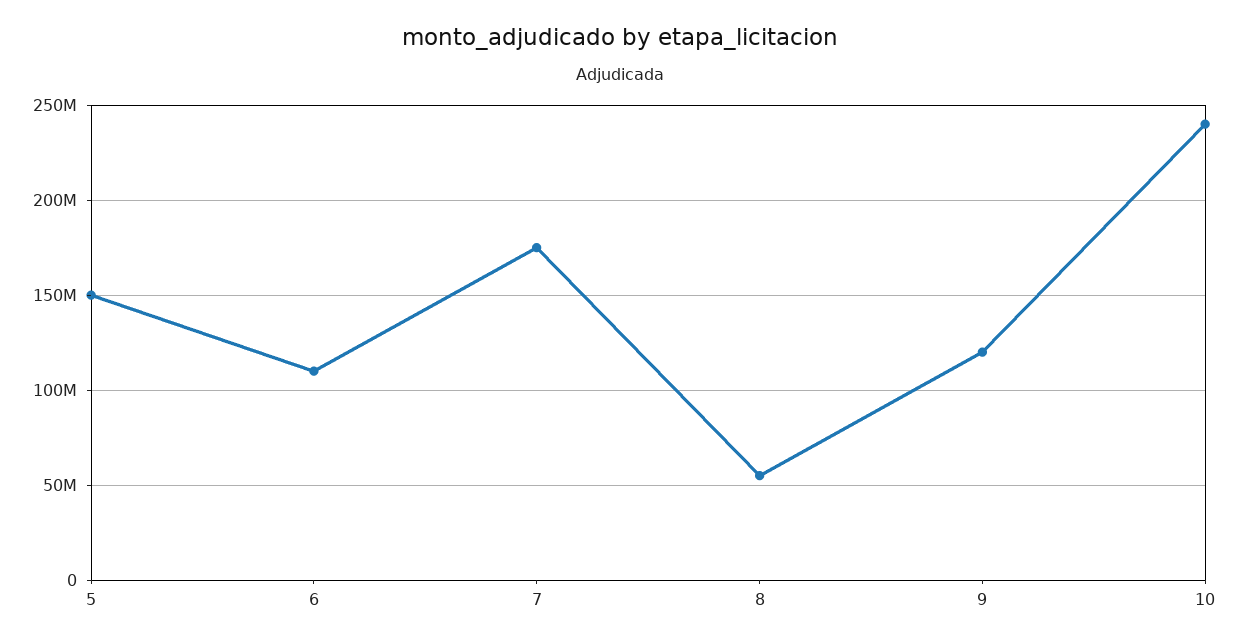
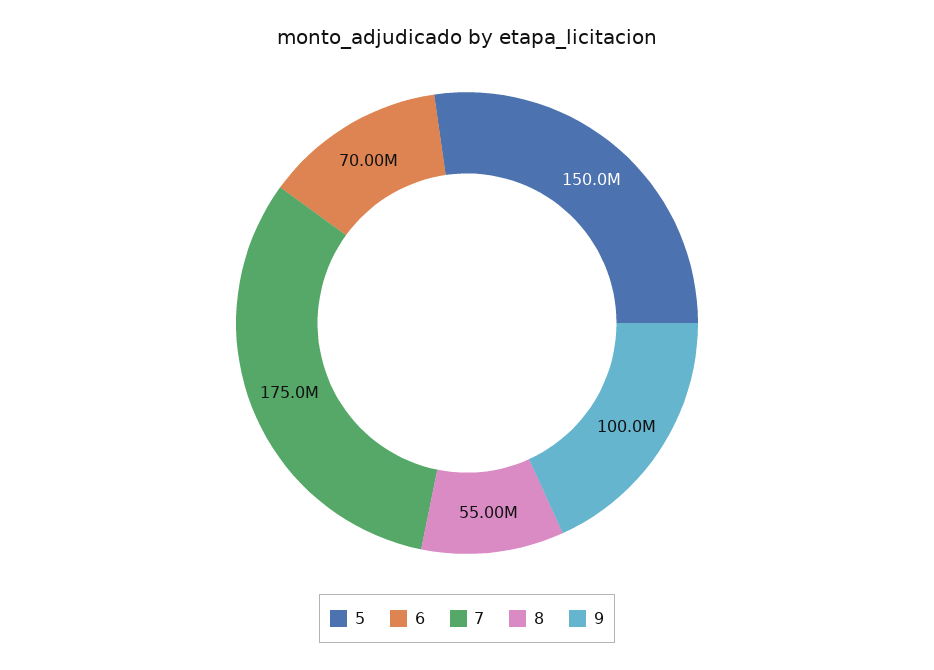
6: 110000000 -> 70000000
9: 120000000 -> 100000000
10: 240000000 -> none

